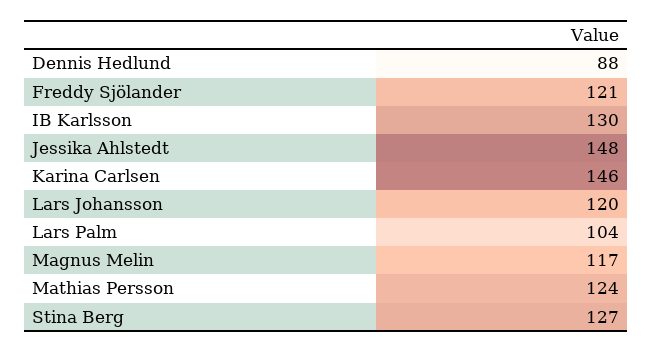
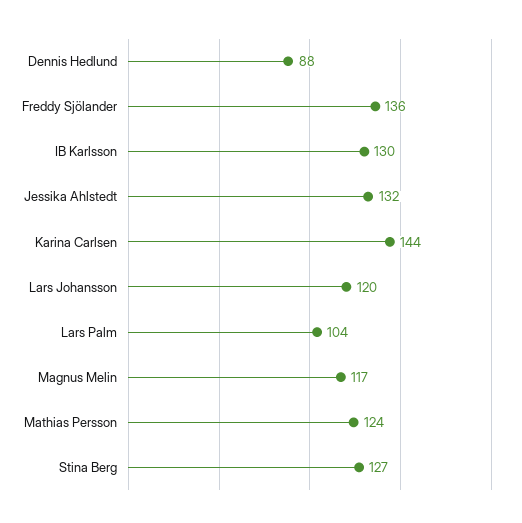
Freddy Sjölander: 121 -> 136
Jessika Ahlstedt: 148 -> 132
Karina Carlsen: 146 -> 144

